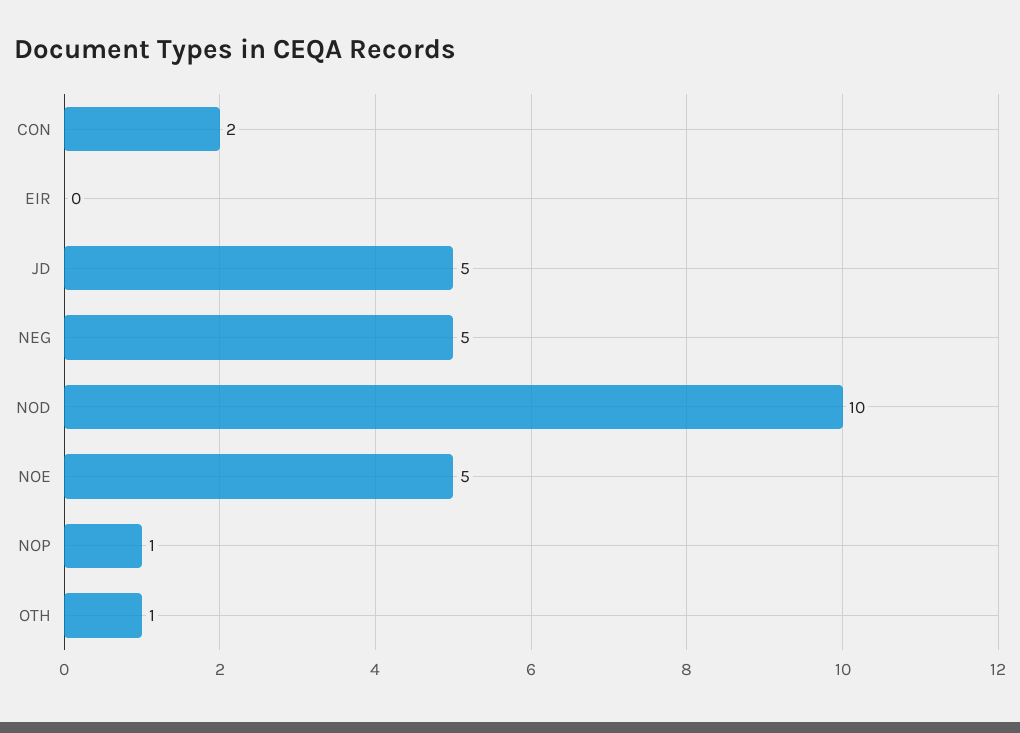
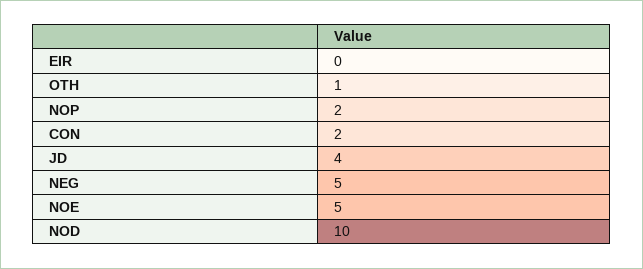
JD: 5 -> 4
NOP: 1 -> 2

